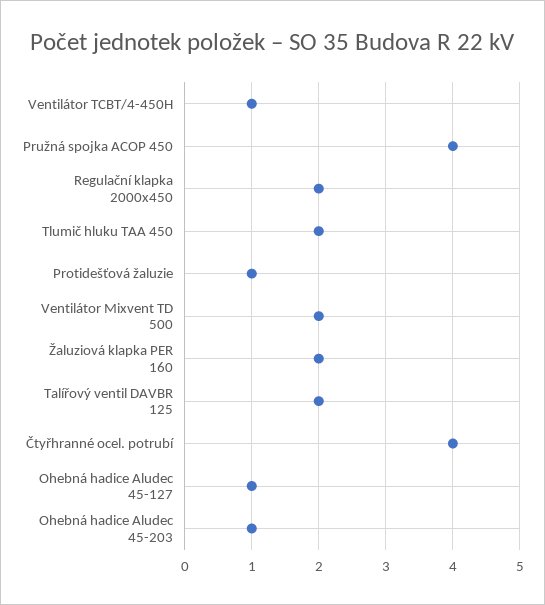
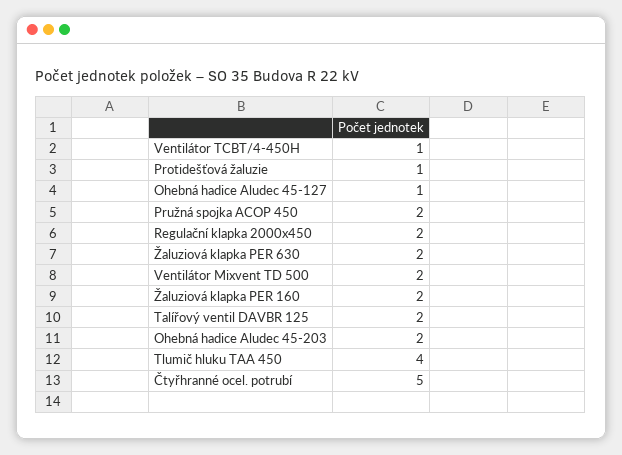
Pružná spojka ACOP 450: 4 -> 2
Tlumič hluku TAA 450: 2 -> 4
Čtyřhranné ocel. potrubí: 4 -> 5
Ohebná hadice Aludec 45-203: 1 -> 2
Žaluziová klapka PER 630: none -> 2

